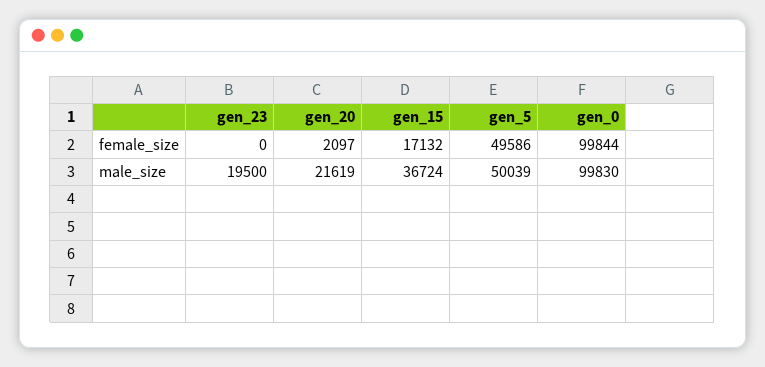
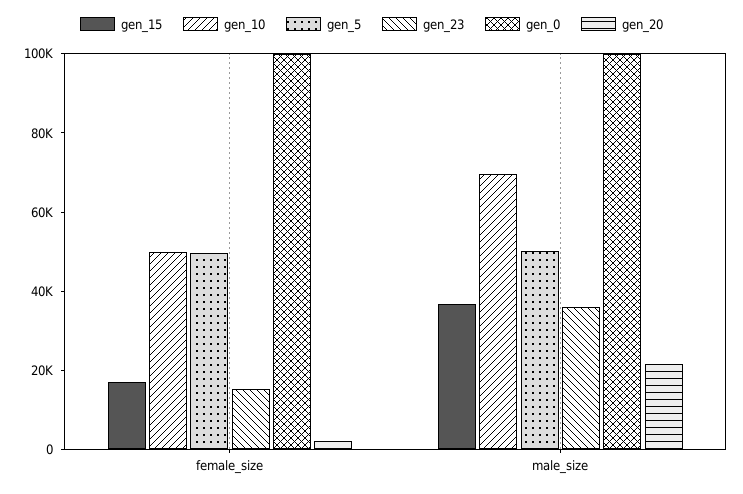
gen_23, female_size: 0 -> 15000
gen_23, male_size: 19500 -> 35000
gen_10, female_size: none -> 50000
gen_10, male_size: none -> 70000

